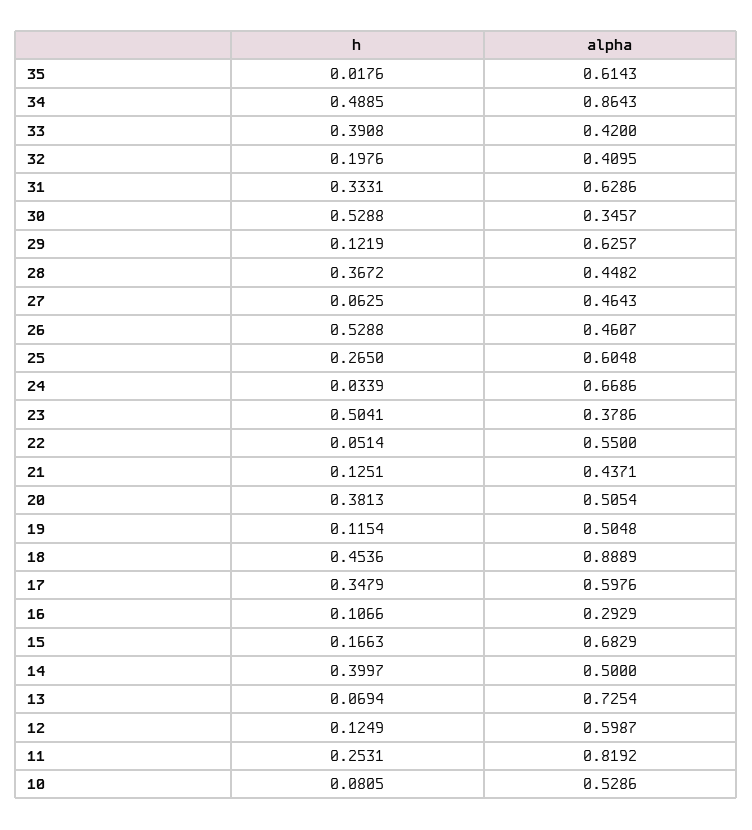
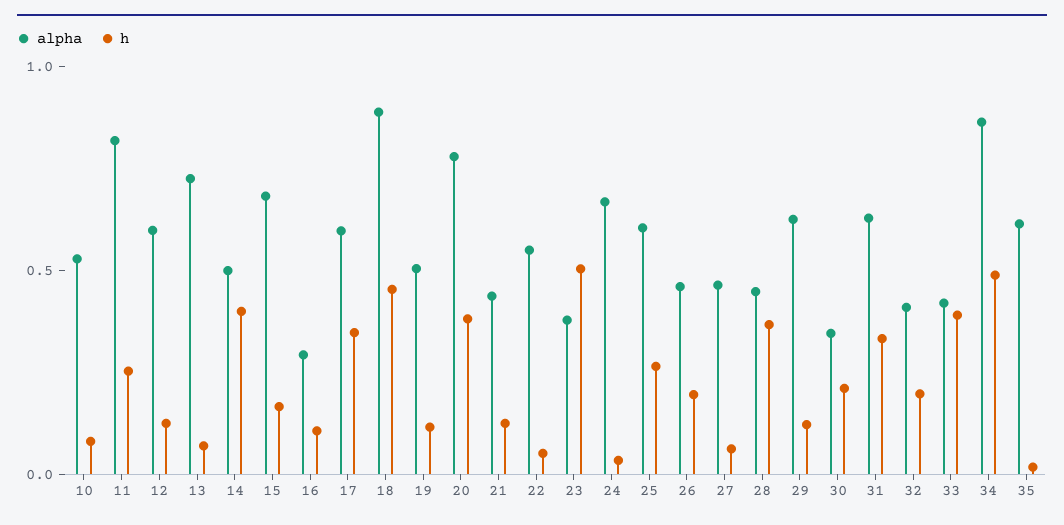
h, 30: 0.5288 -> 0.2
h, 26: 0.5288 -> 0.2
alpha, 20: 0.5054 -> 0.8

